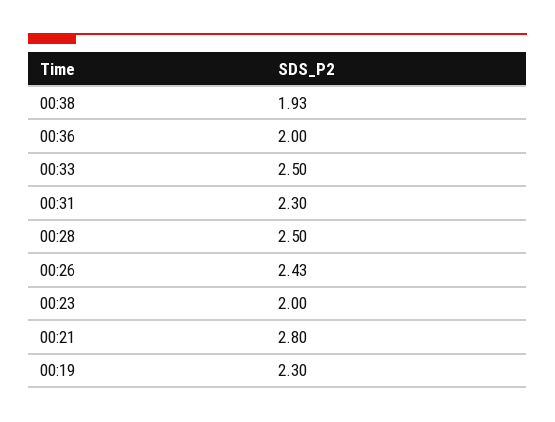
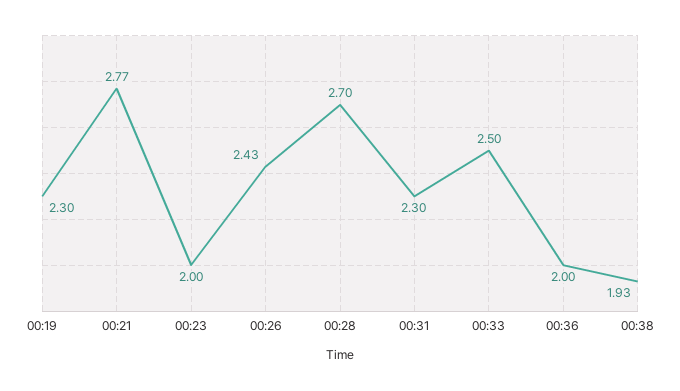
00:28: 2.5 -> 2.7
00:21: 2.8 -> 2.77

